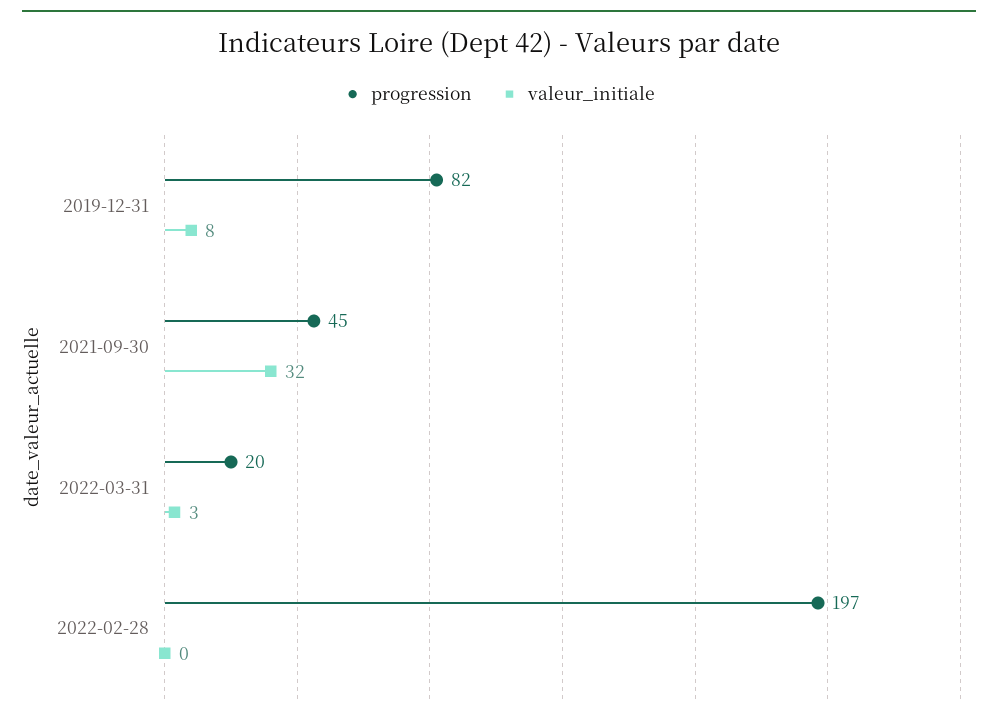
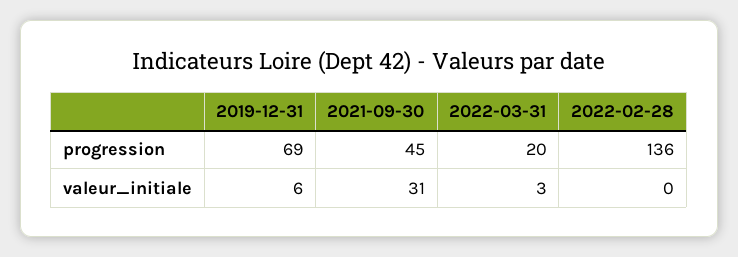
progression, 2019-12-31: 82 -> 69
valeur_initiale, 2019-12-31: 8 -> 6
valeur_initiale, 2021-09-30: 32 -> 31
progression, 2022-02-28: 197 -> 136

